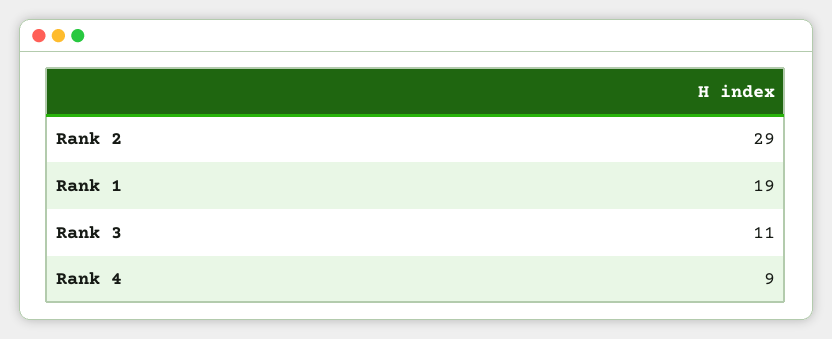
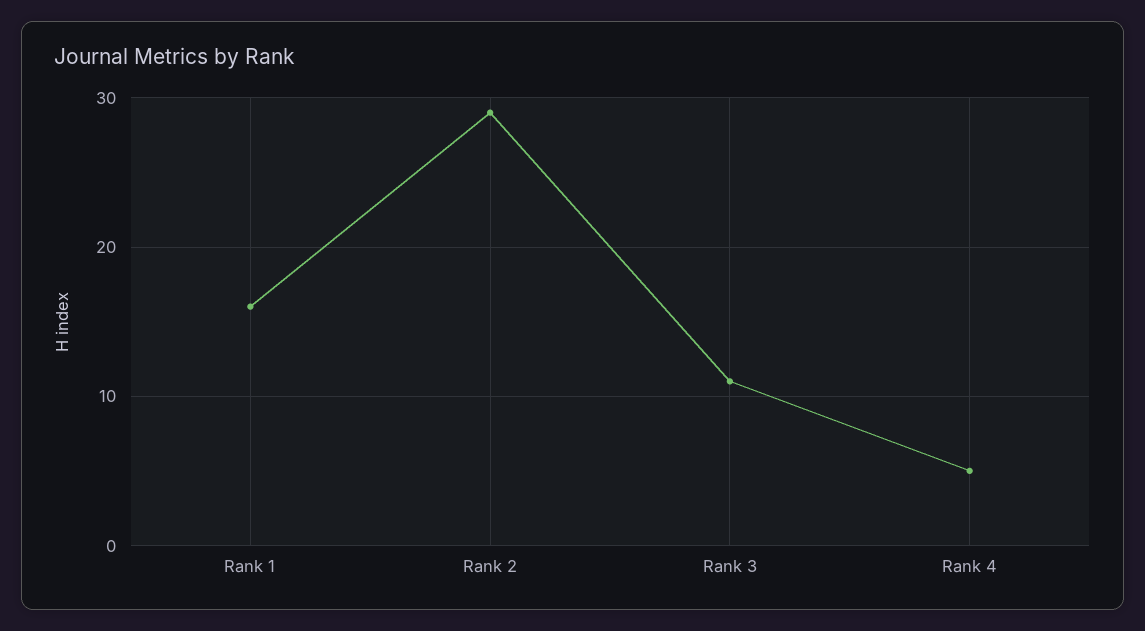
Rank 1: 19 -> 16
Rank 4: 9 -> 5

